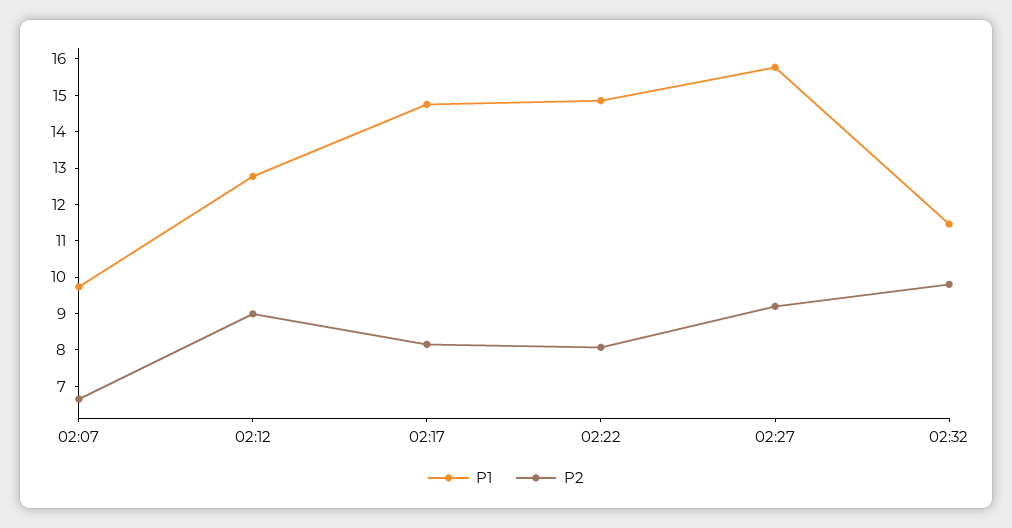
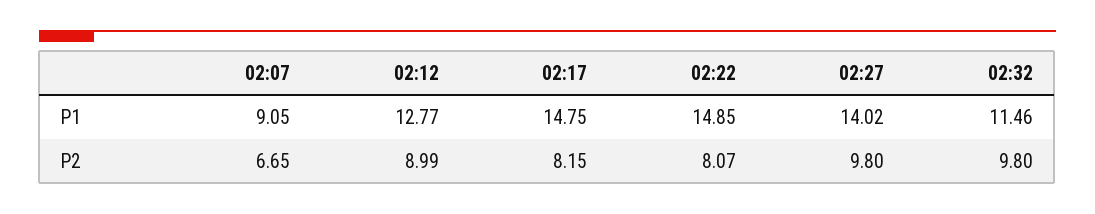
P1, 02:07: 9.75 -> 9.05
P1, 02:27: 15.75 -> 14.02
P2, 02:27: 9.25 -> 9.8

